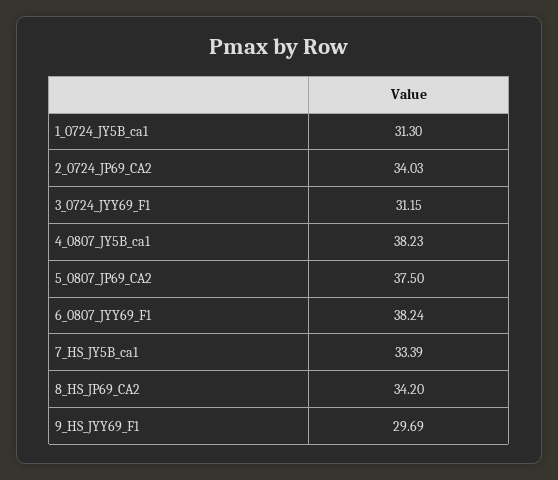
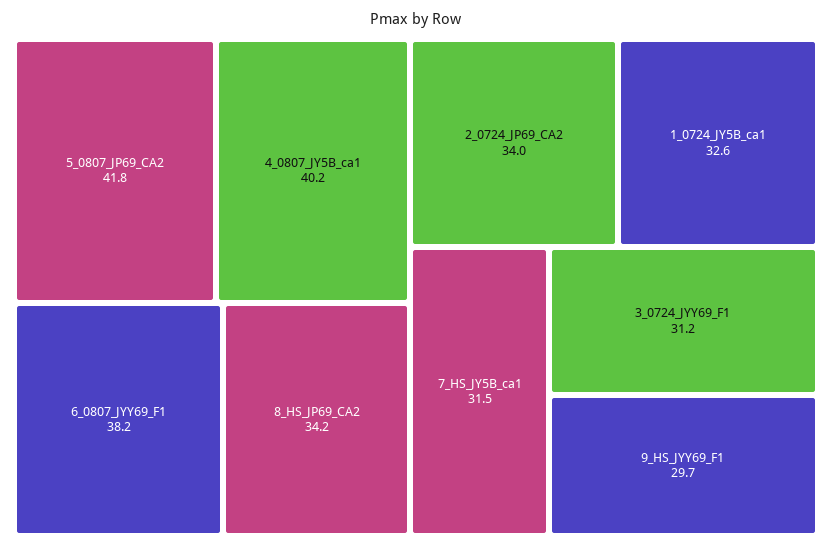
1_0724_JY5B_ca1: 31.3 -> 32.6
4_0807_JY5B_ca1: 38.23 -> 40.2
5_0807_JP69_CA2: 37.5 -> 41.8
7_HS_JY5B_ca1: 33.39 -> 31.5

